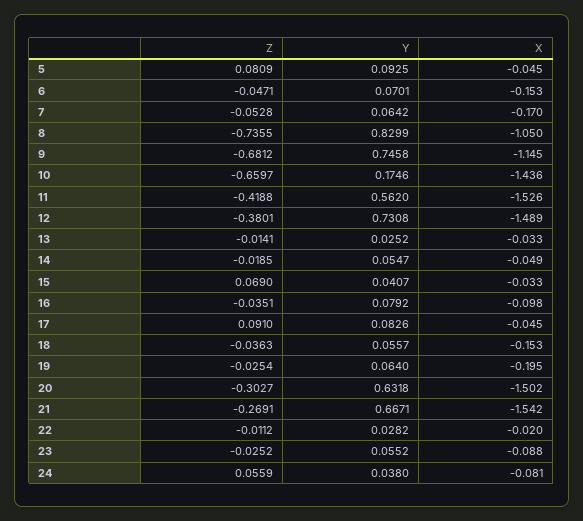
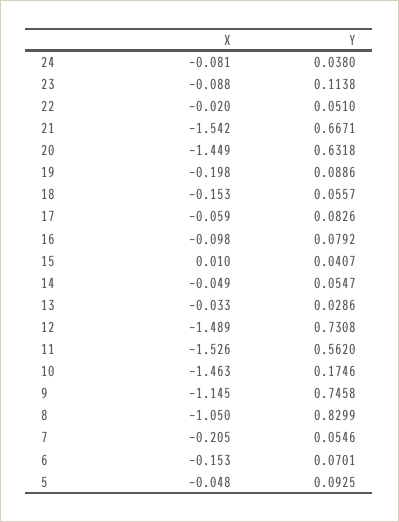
Z, 5: 0.0809 -> none
X, 5: -0.045 -> -0.048
Z, 6: -0.0471 -> none
Z, 7: -0.0528 -> none
Y, 7: 0.0642 -> 0.0546
X, 7: -0.17 -> -0.205
Z, 8: -0.7355 -> none
Z, 9: -0.6812 -> none
Z, 10: -0.6597 -> none
X, 10: -1.436 -> -1.463
Z, 11: -0.4188 -> none
Z, 12: -0.3801 -> none
Z, 13: -0.0141 -> none
Y, 13: 0.0252 -> 0.0286
Z, 14: -0.0185 -> none
Z, 15: 0.069 -> none
X, 15: -0.033 -> 0.01
Z, 16: -0.0351 -> none
Z, 17: 0.091 -> none
X, 17: -0.045 -> -0.059
Z, 18: -0.0363 -> none
Z, 19: -0.0254 -> none
Y, 19: 0.064 -> 0.0886
X, 19: -0.195 -> -0.198
Z, 20: -0.3027 -> none
X, 20: -1.502 -> -1.449
Z, 21: -0.2691 -> none
Z, 22: -0.0112 -> none
Y, 22: 0.0282 -> 0.051
Z, 23: -0.0252 -> none
Y, 23: 0.0552 -> 0.1138
Z, 24: 0.0559 -> none

